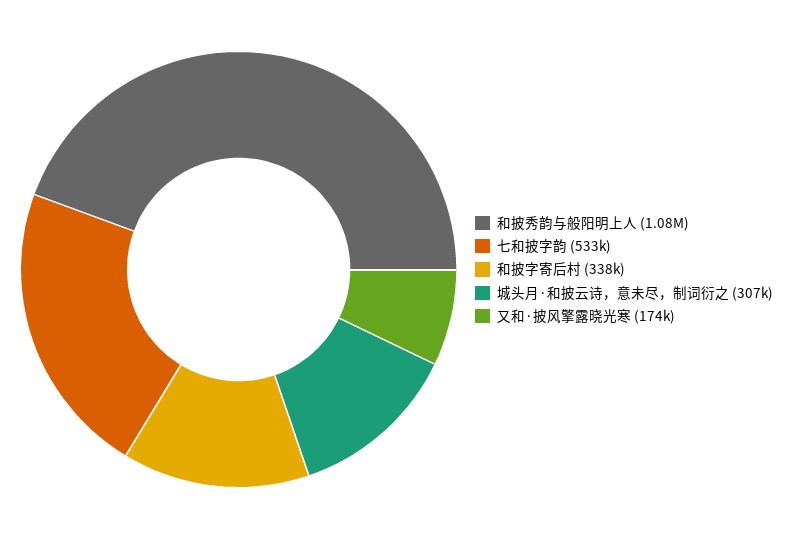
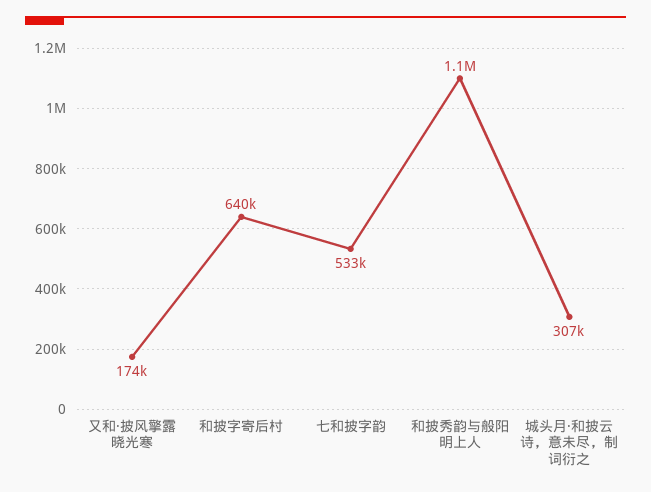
和披字寄后村: 338000 -> 640000

